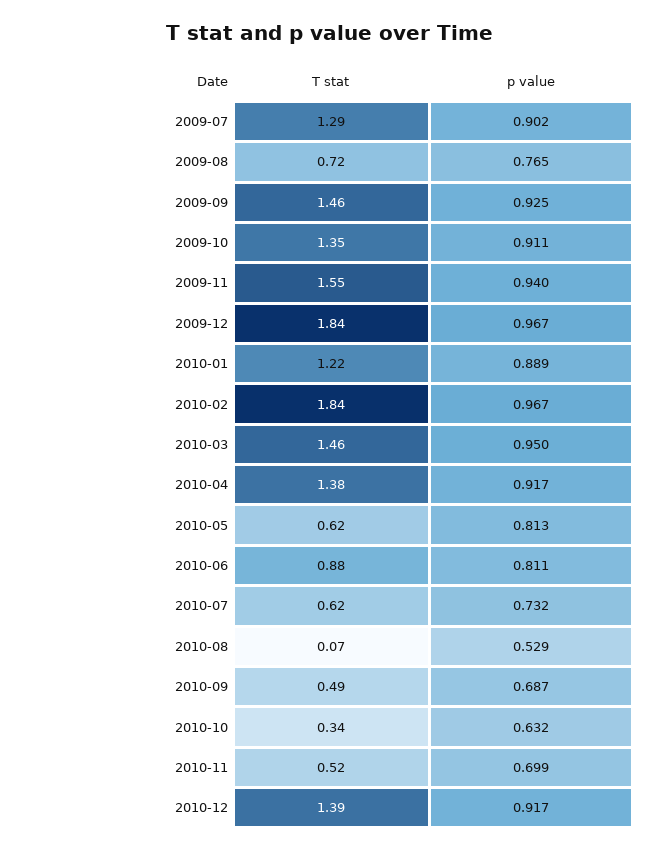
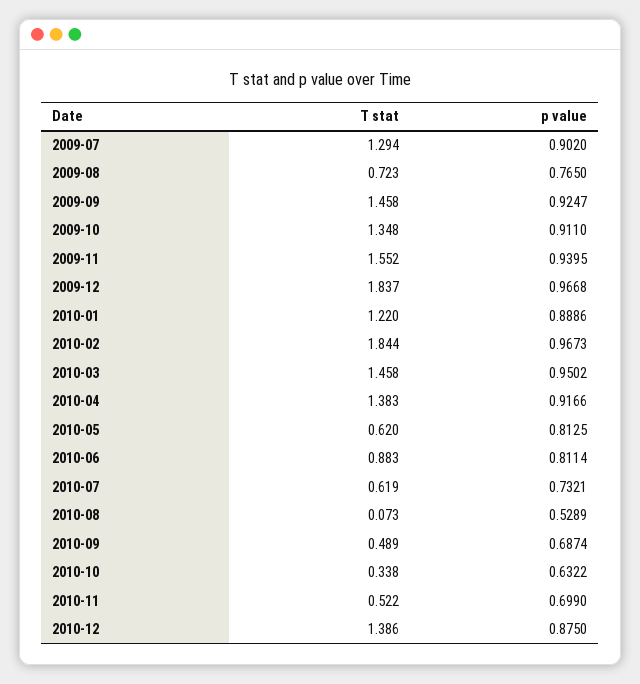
p value, 2010-12: 0.917 -> 0.875

